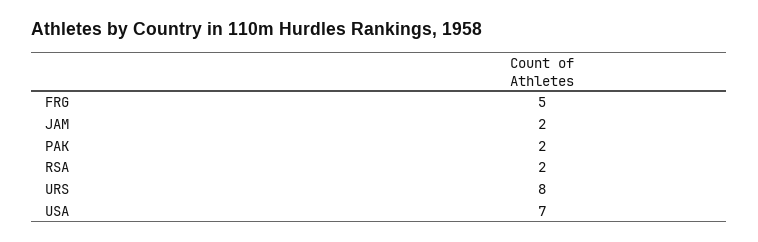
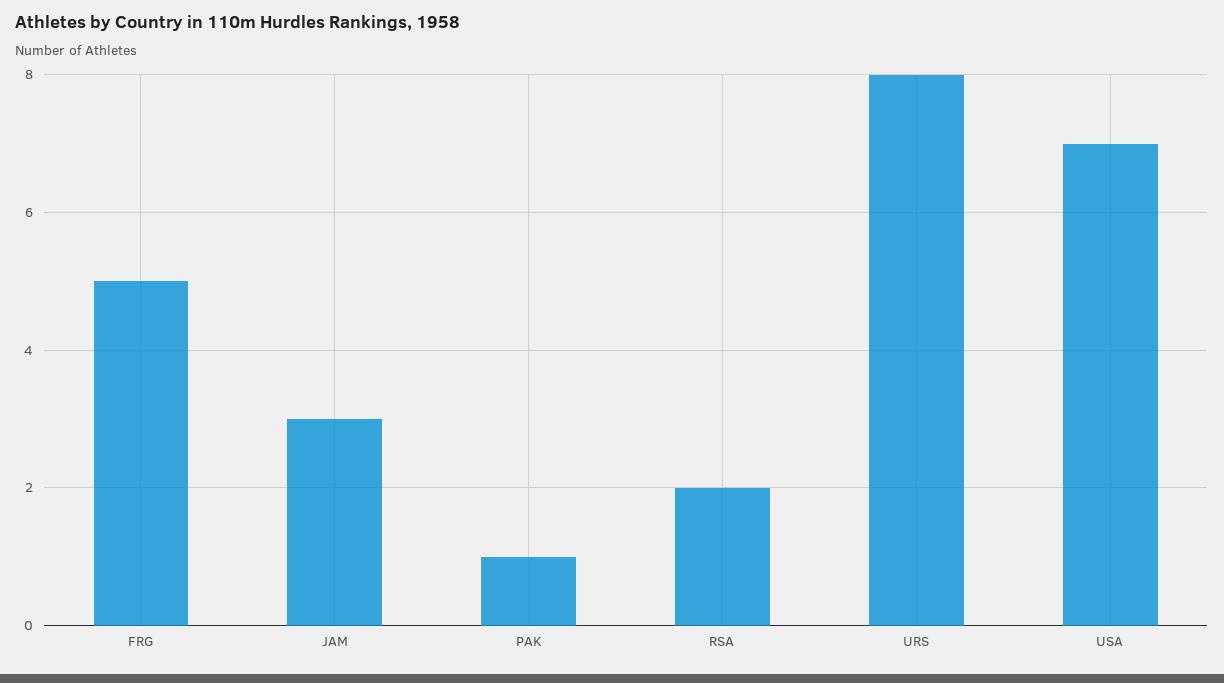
JAM: 2 -> 3
PAK: 2 -> 1

